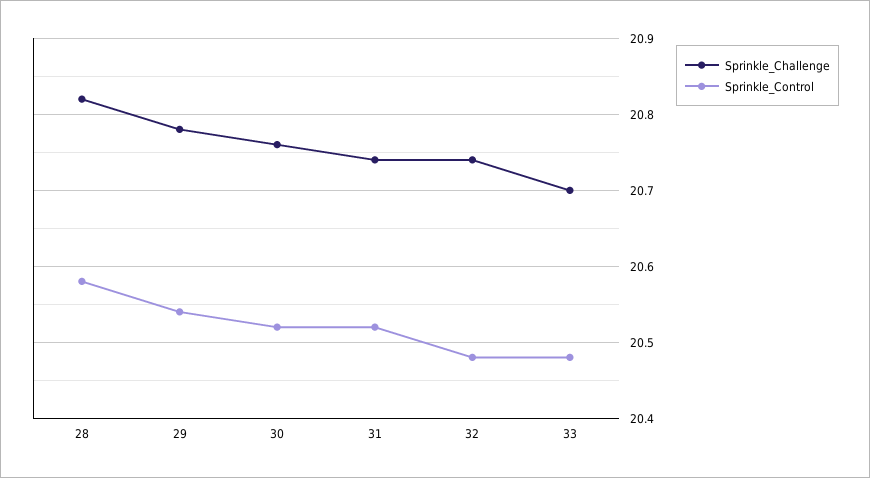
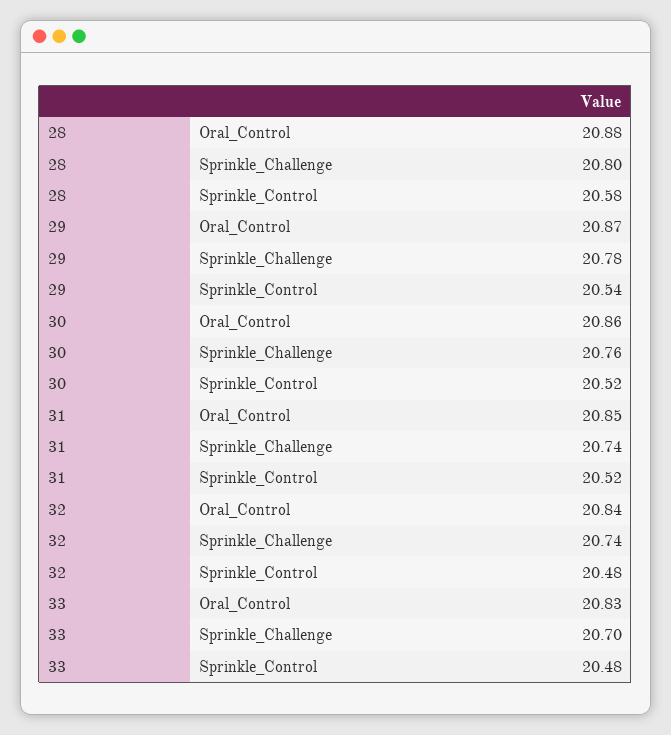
Sprinkle_Challenge, 28: 20.82 -> 20.8
Oral_Control, 28: none -> 20.88
Oral_Control, 29: none -> 20.87
Oral_Control, 30: none -> 20.86
Oral_Control, 31: none -> 20.85
Oral_Control, 32: none -> 20.84
Oral_Control, 33: none -> 20.83

